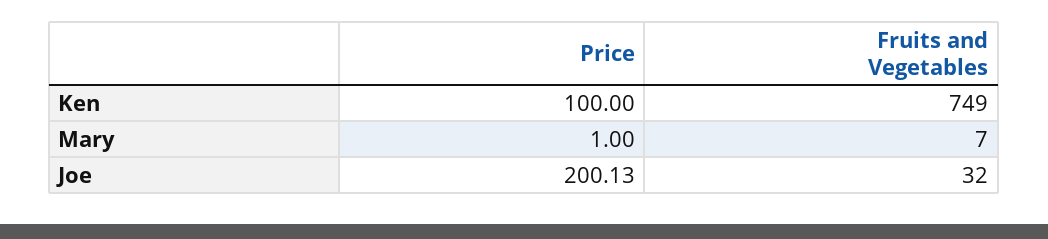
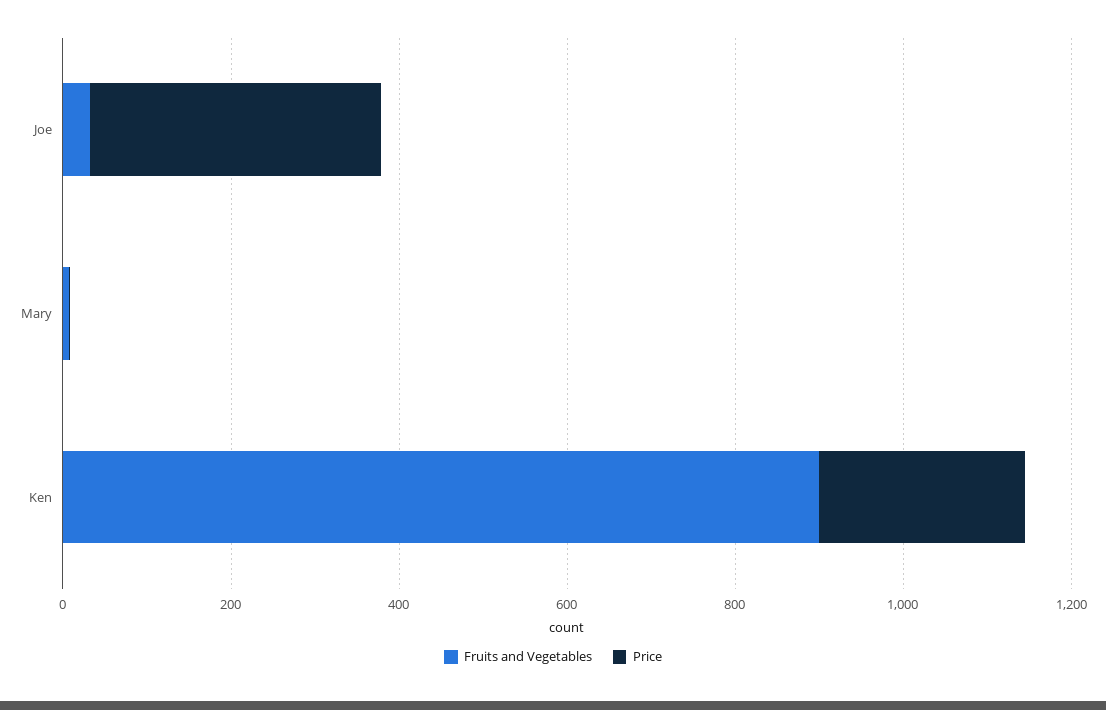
Price, Ken: 100 -> 250
Fruits and Vegetables, Ken: 749 -> 900
Price, Joe: 200.13 -> 350

